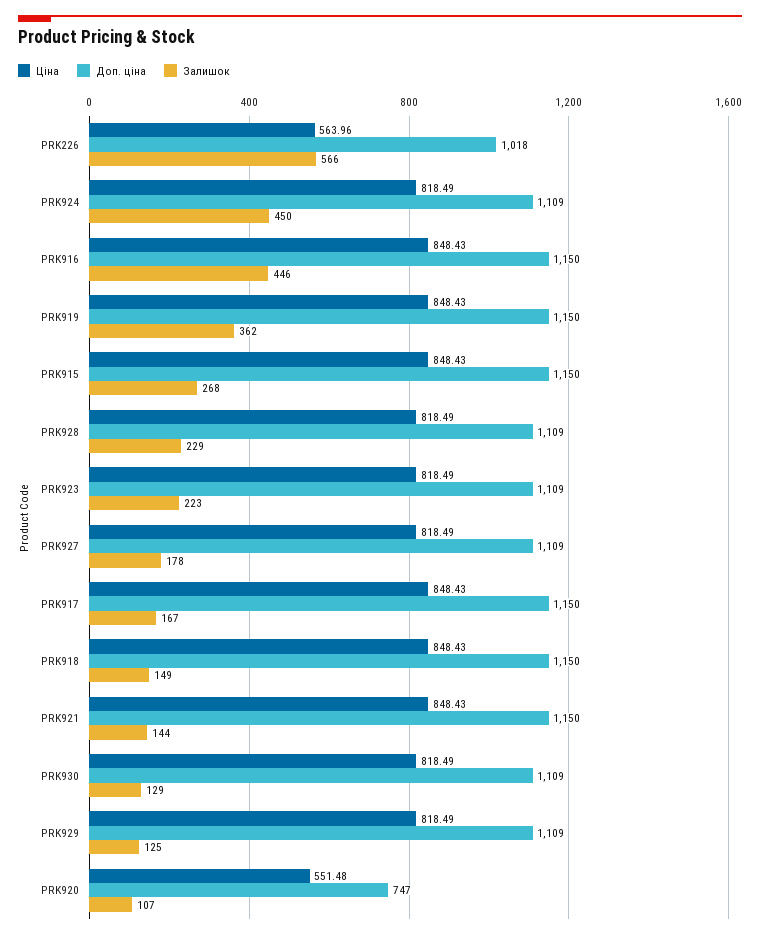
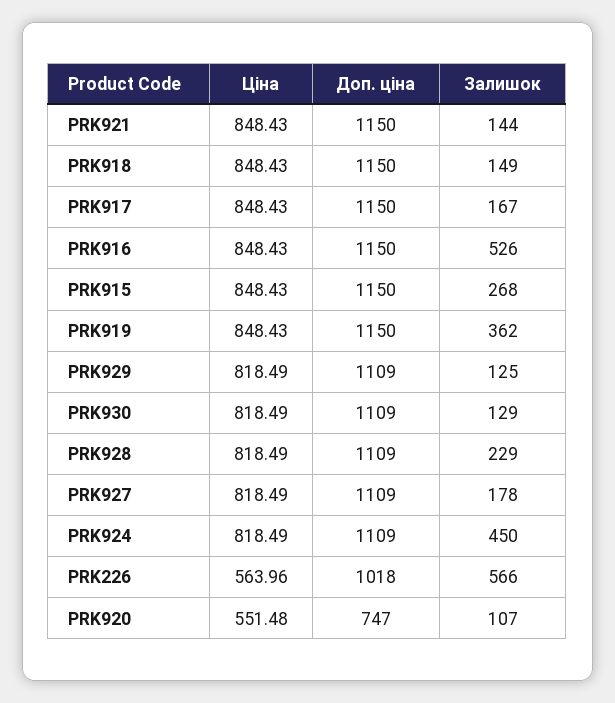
Залишок, PRK916: 446 -> 526
Ціна, PRK923: 818.49 -> none
Доп. ціна, PRK923: 1109 -> none
Залишок, PRK923: 223 -> none

